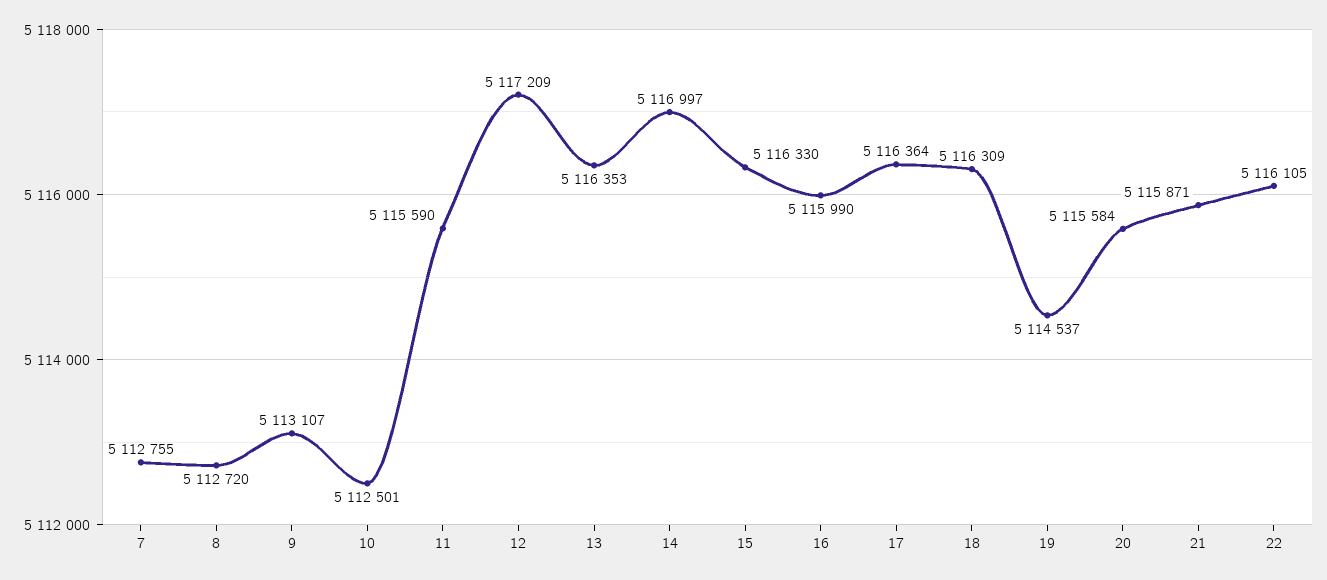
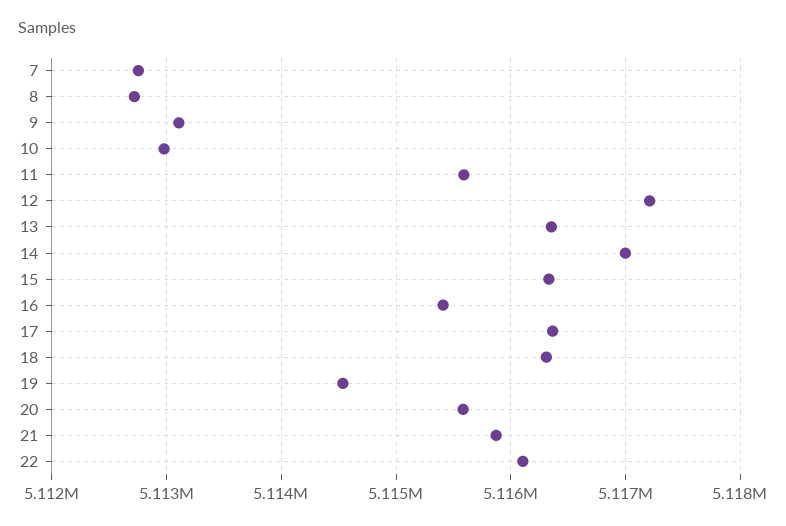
10: 5112501 -> 5113000
16: 5115990 -> 5115400

